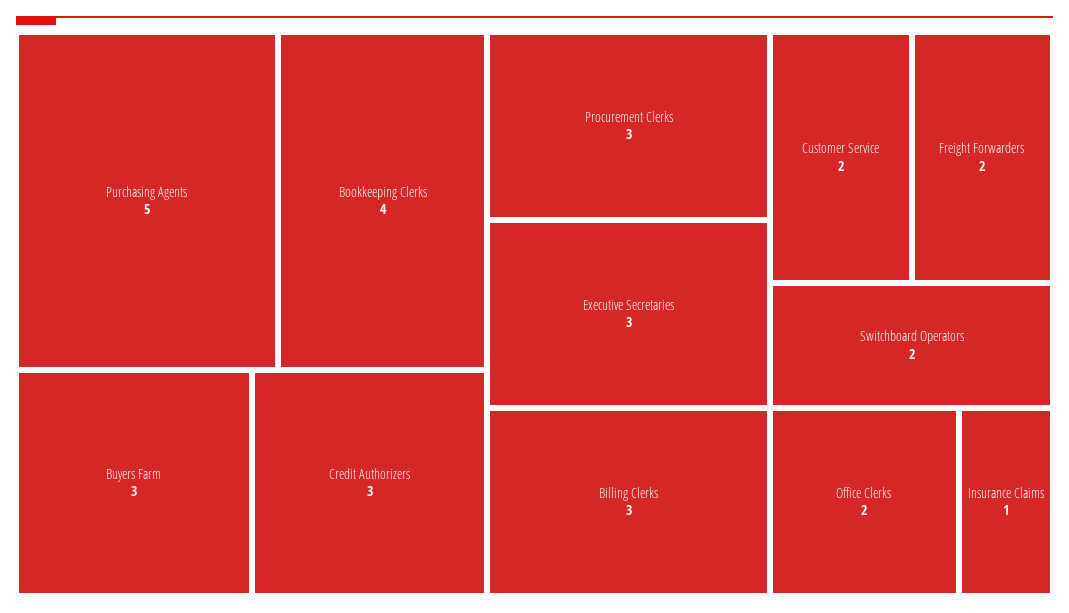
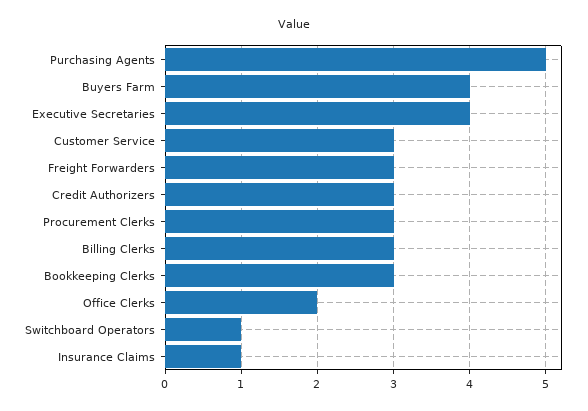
Bookkeeping Clerks: 4 -> 3
Buyers Farm: 3 -> 4
Executive Secretaries: 3 -> 4
Customer Service: 2 -> 3
Freight Forwarders: 2 -> 3
Switchboard Operators: 2 -> 1

